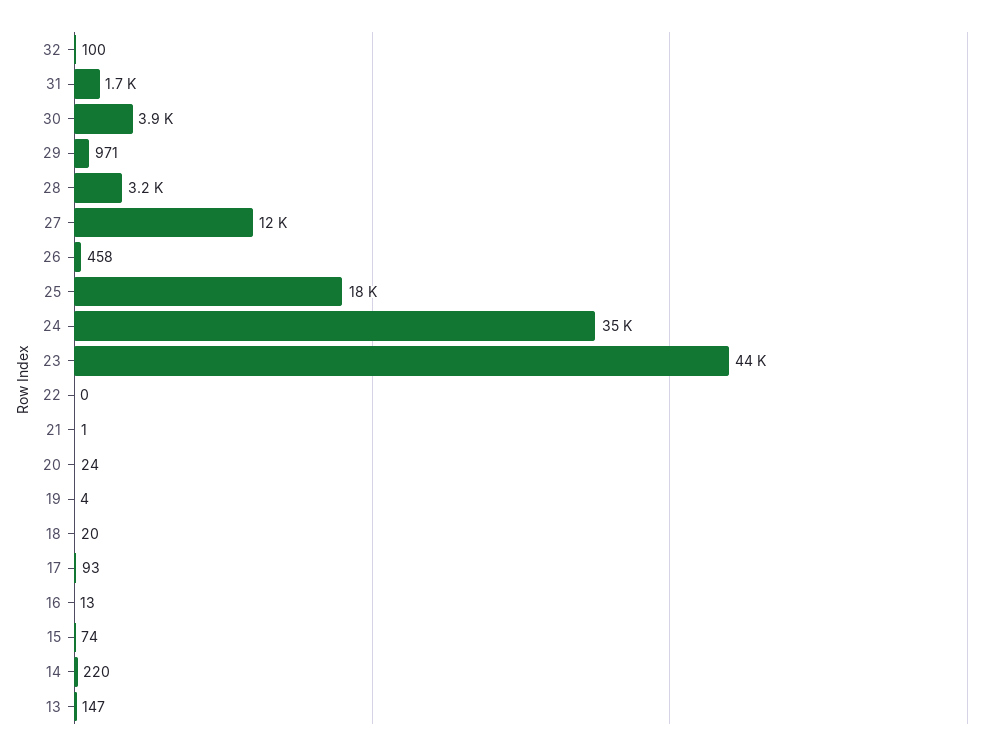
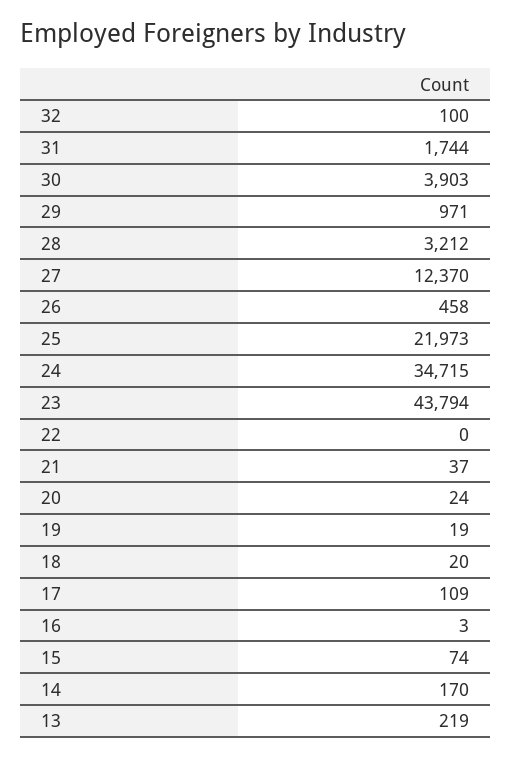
25: 18000 -> 21973
21: 1 -> 37
19: 4 -> 19
17: 93 -> 109
16: 13 -> 3
14: 220 -> 170
13: 147 -> 219

